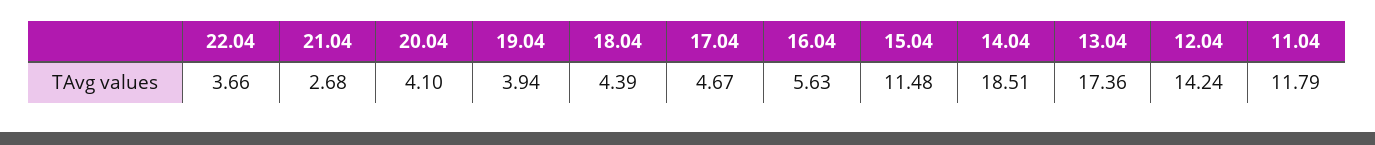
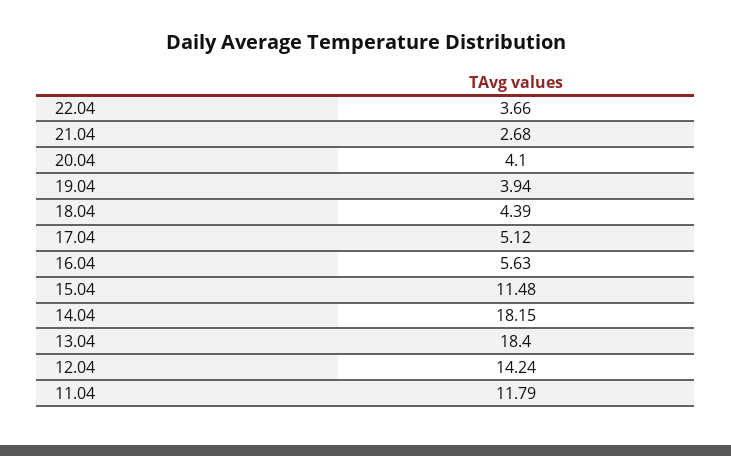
17.04: 4.67 -> 5.12
14.04: 18.51 -> 18.15
13.04: 17.36 -> 18.4

